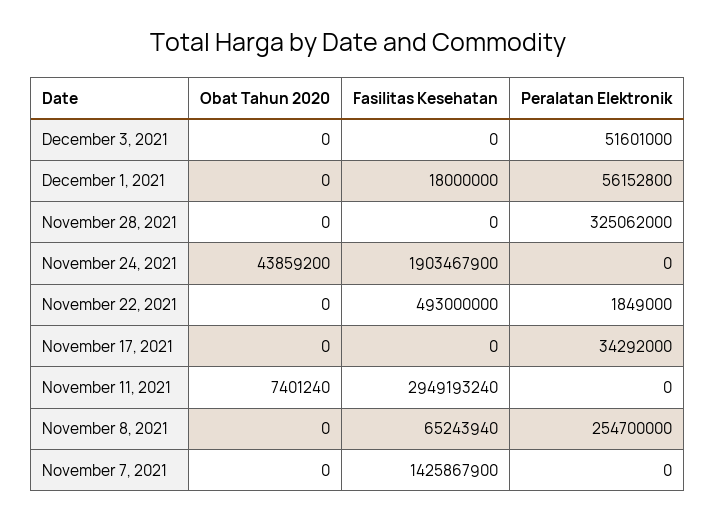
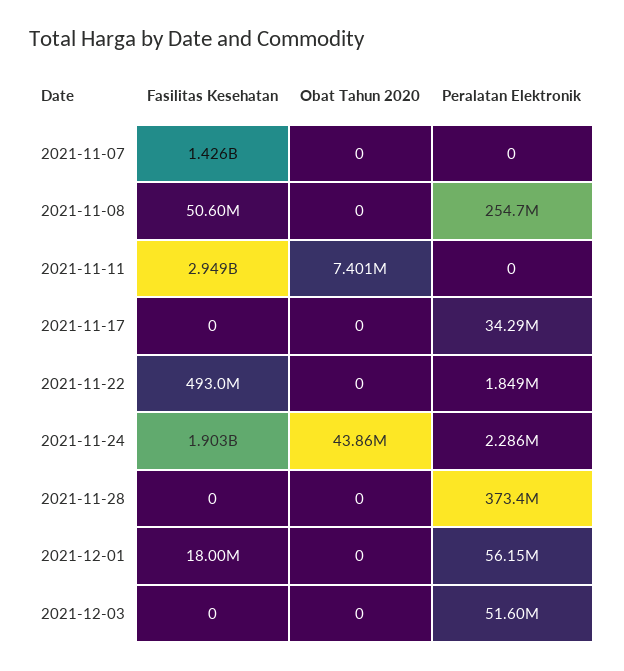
Peralatan Elektronik, November 28, 2021: 325062000 -> 373400000
Peralatan Elektronik, November 24, 2021: 0 -> 2286000
Fasilitas Kesehatan, November 8, 2021: 65243940 -> 50600000

